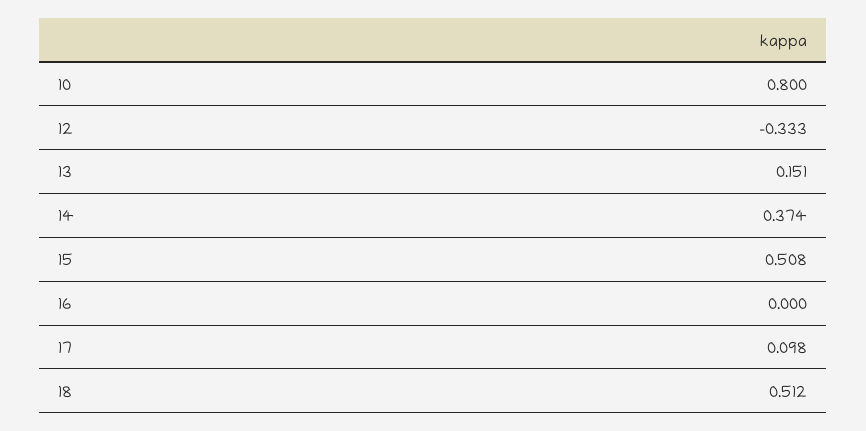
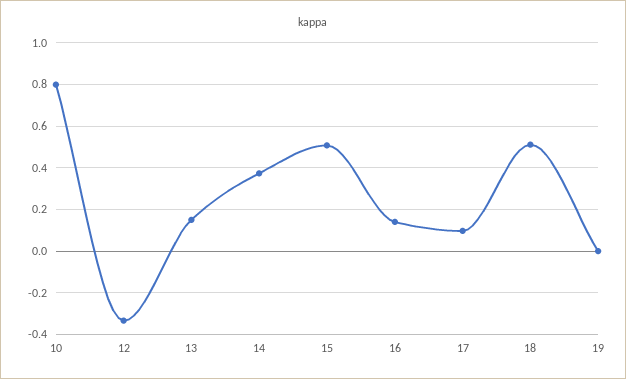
16: 0 -> 0.15
19: none -> 0

